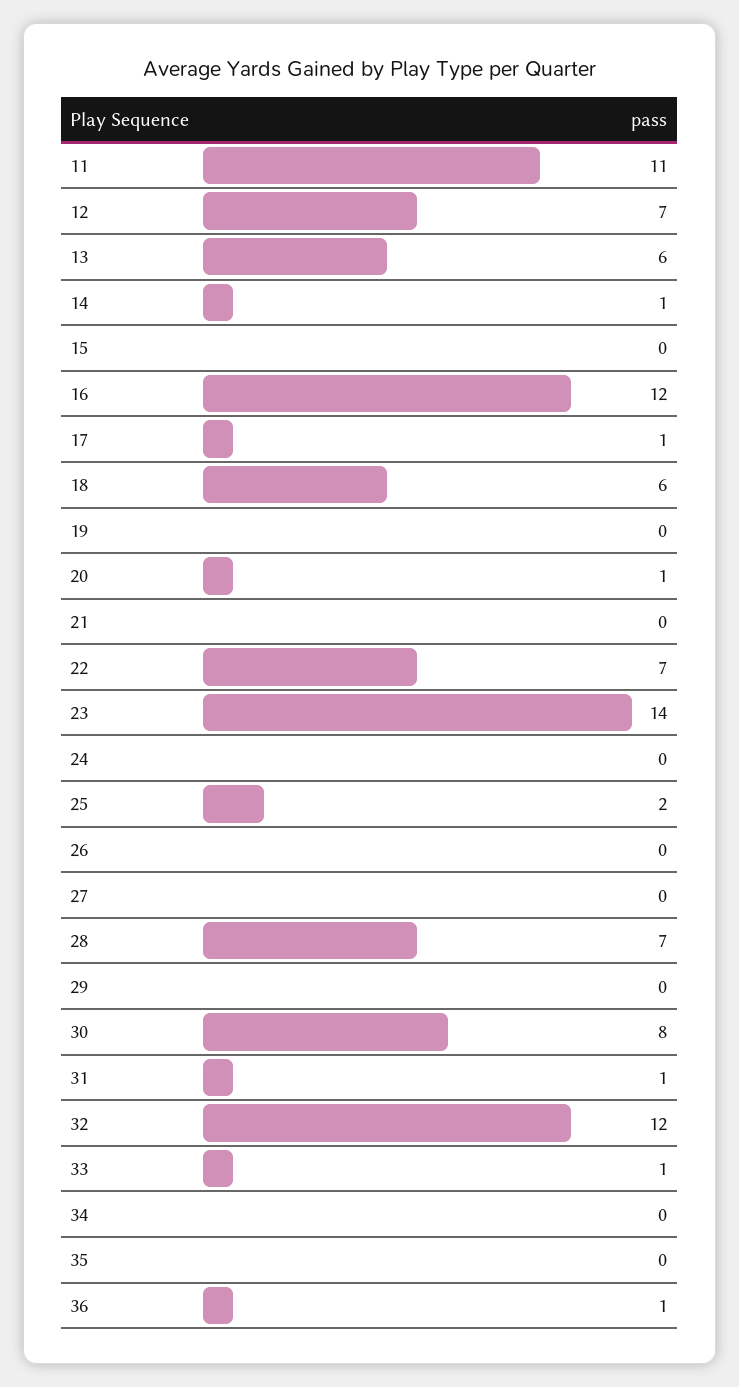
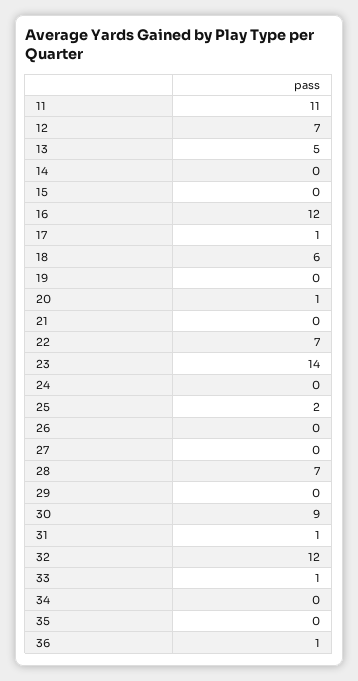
13: 6 -> 5
14: 1 -> 0
30: 8 -> 9

